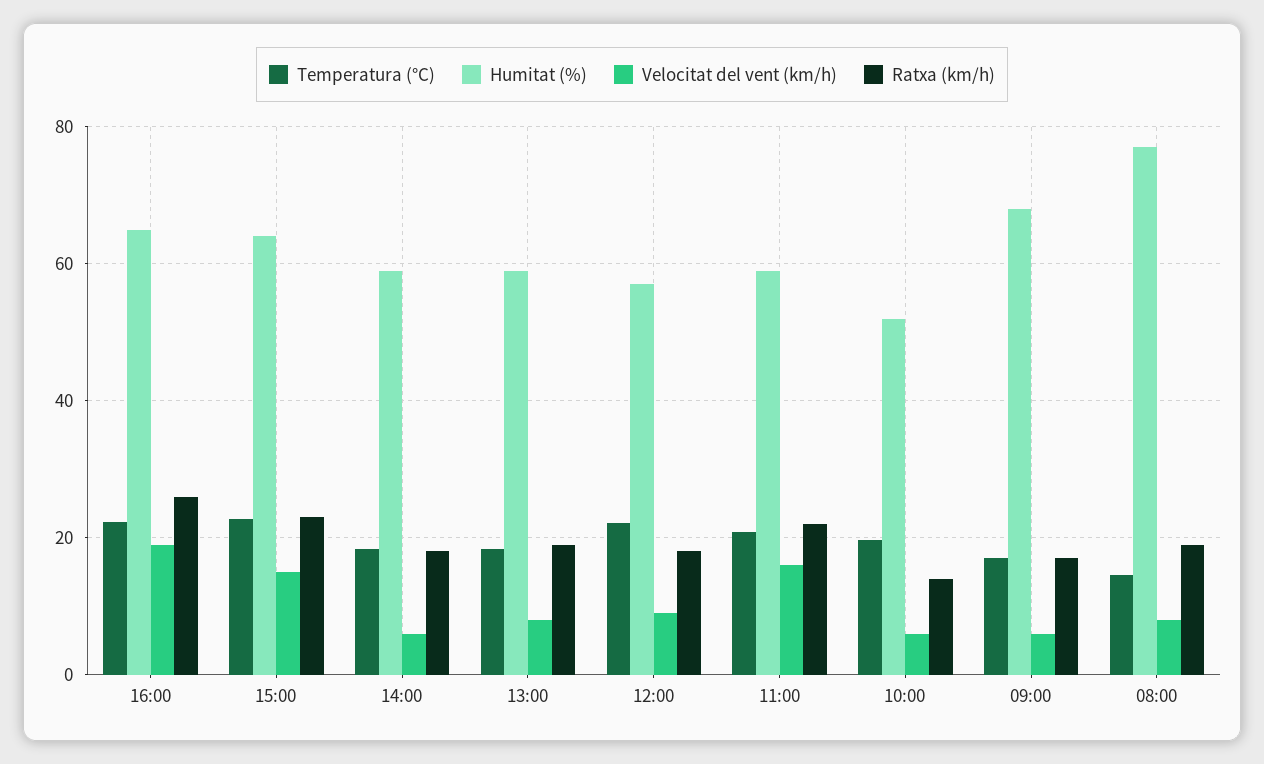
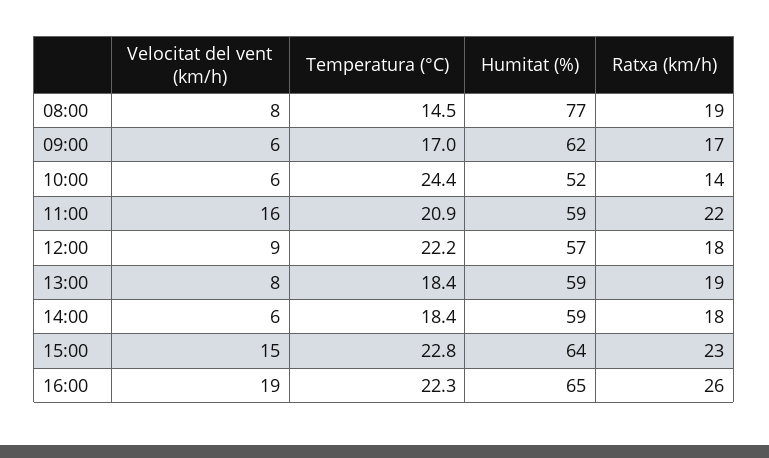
Temperatura (°C), 10:00: 20 -> 24.4
Humitat (%), 09:00: 68 -> 62

